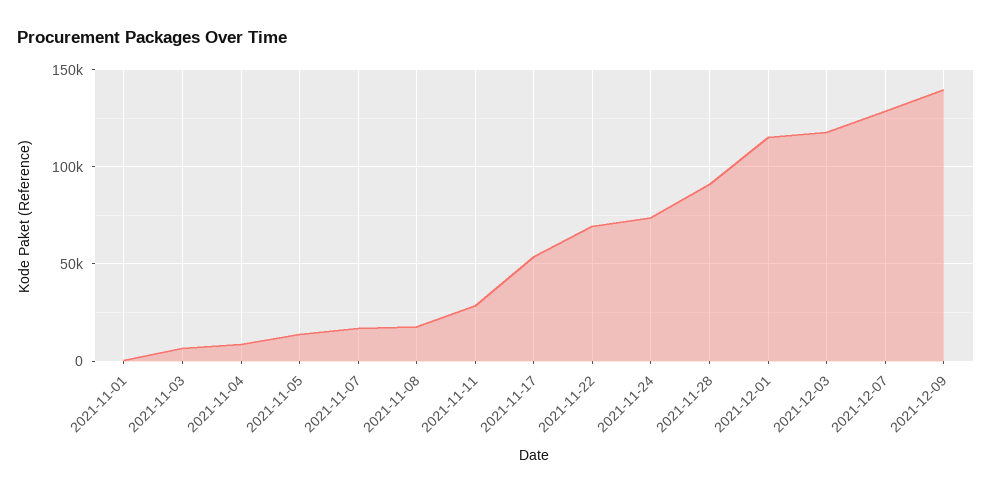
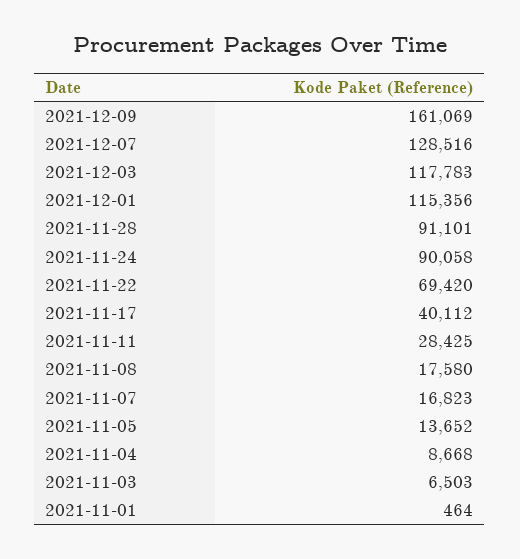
2021-11-17: 55000 -> 40112
2021-11-24: 75000 -> 90058
2021-12-09: 140000 -> 161069

